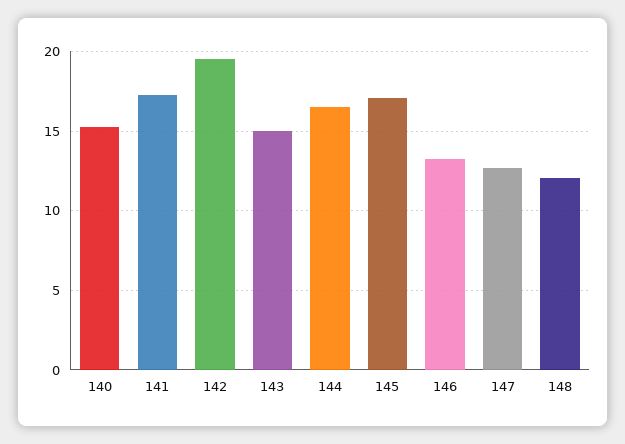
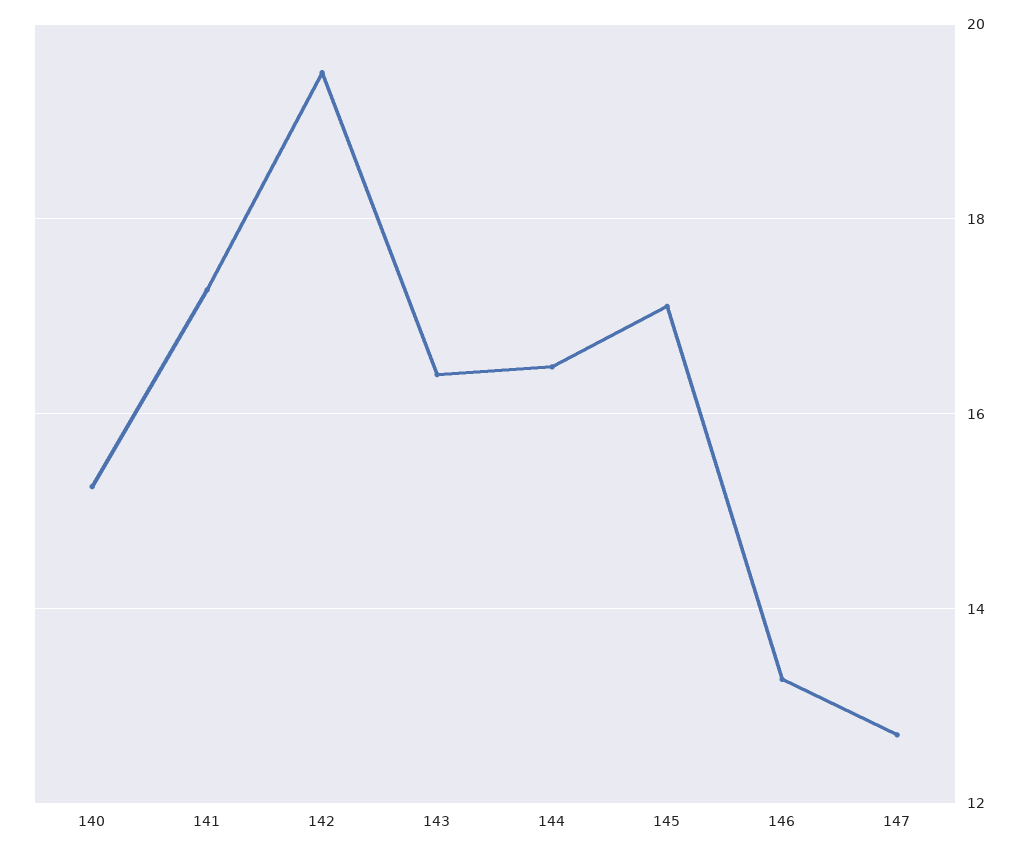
143: 15 -> 16.4
148: 12 -> none

